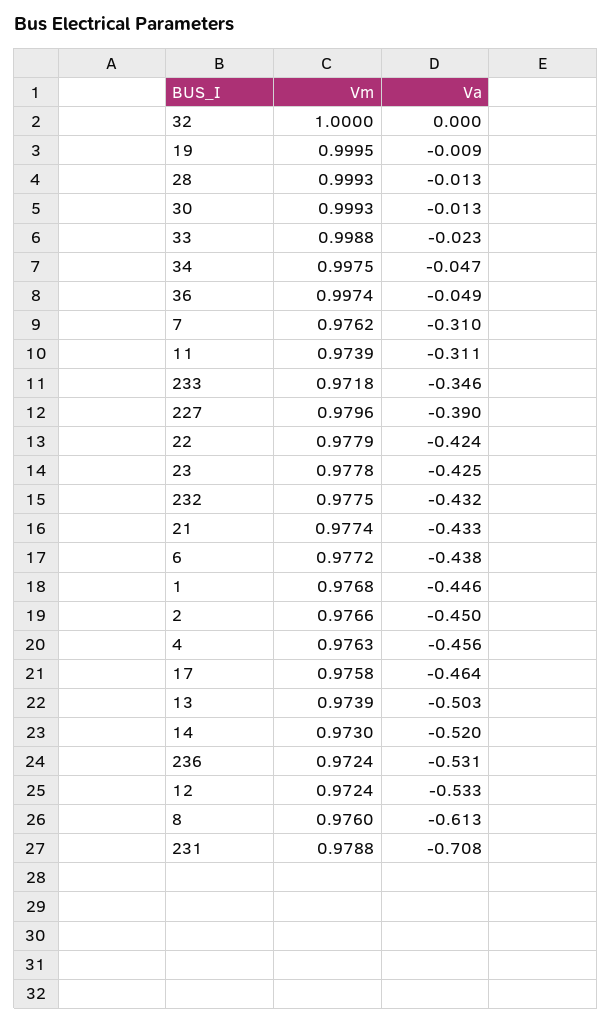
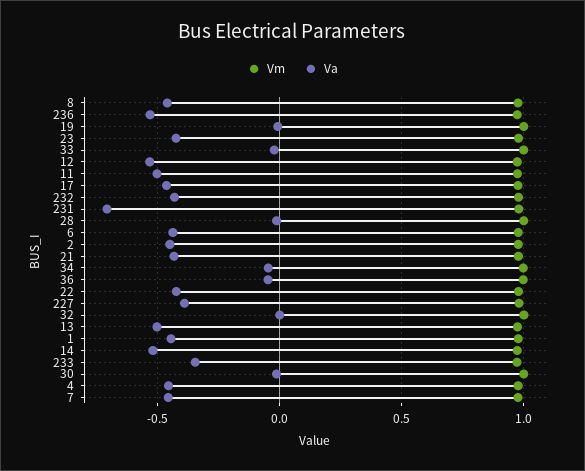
Va, 7: -0.31 -> -0.45
Va, 11: -0.311 -> -0.5
Va, 8: -0.613 -> -0.45

